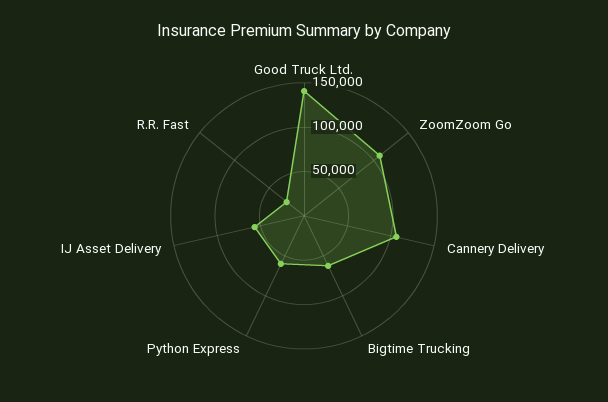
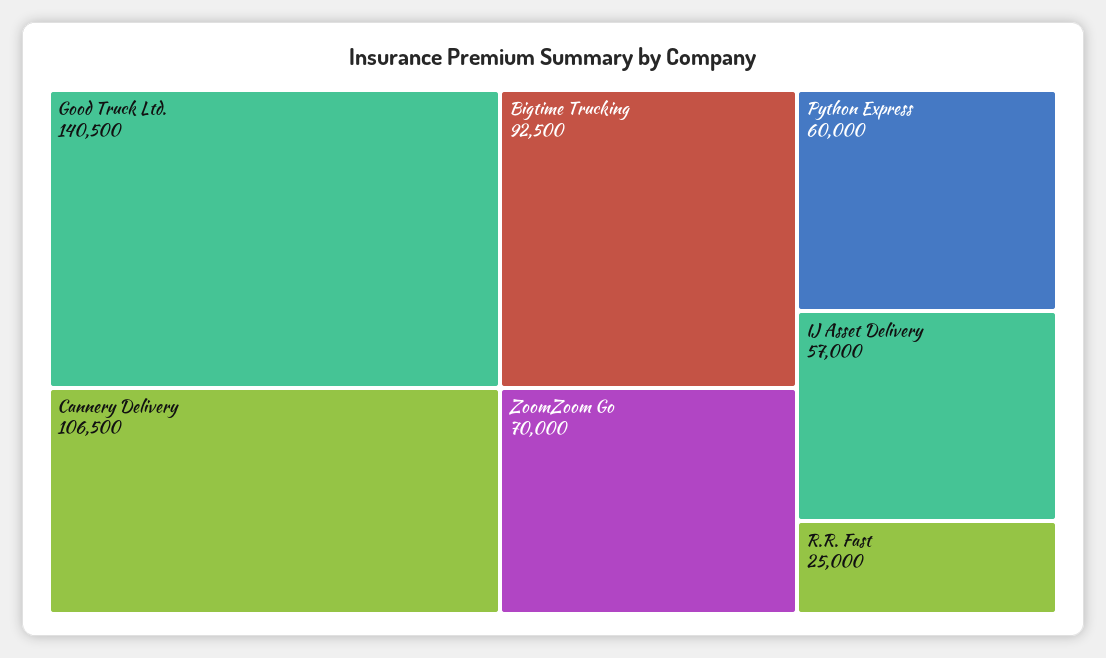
ZoomZoom Go: 110000 -> 70000
Bigtime Trucking: 60000 -> 92500

